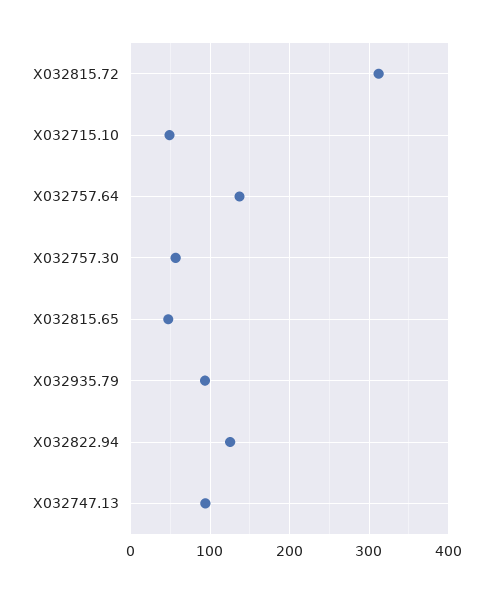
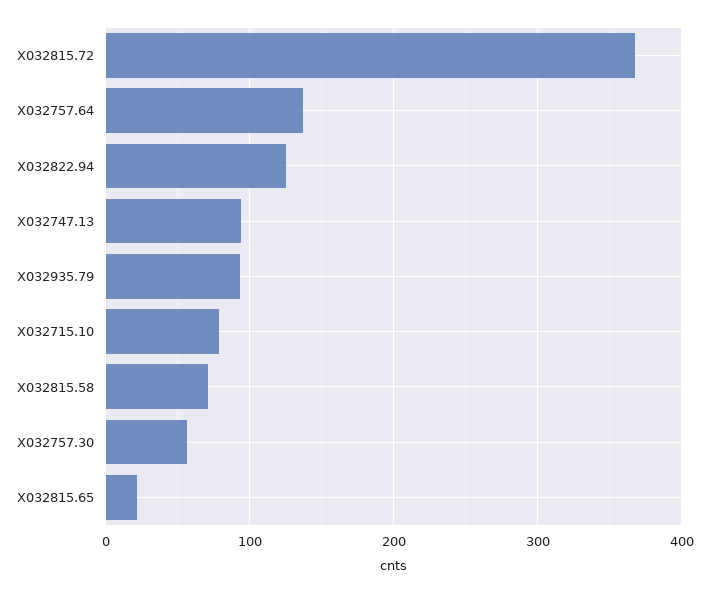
X032815.72: 310 -> 370
X032715.10: 50 -> 80
X032815.65: 50 -> 20
X032815.58: none -> 70

